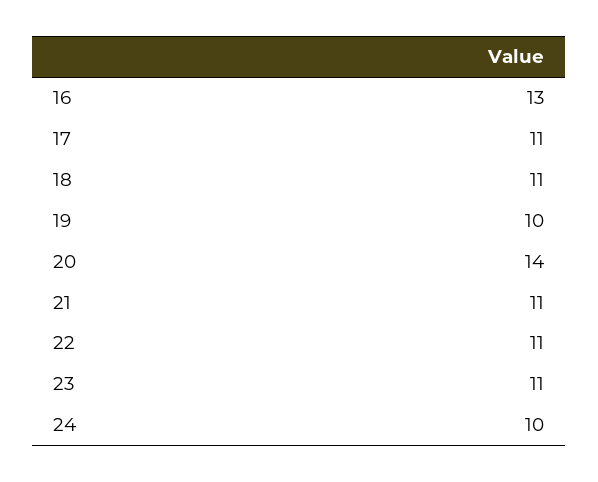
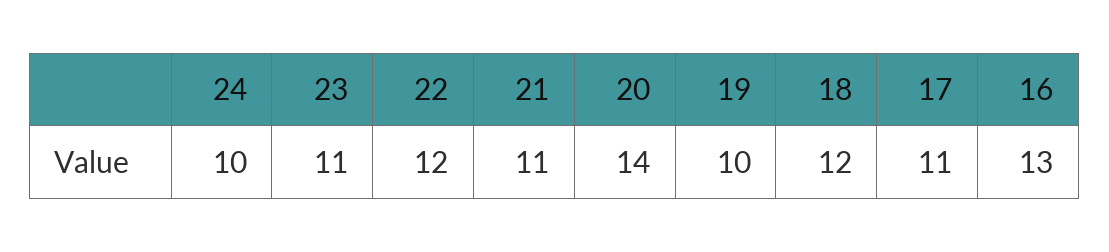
18: 11 -> 12
22: 11 -> 12

